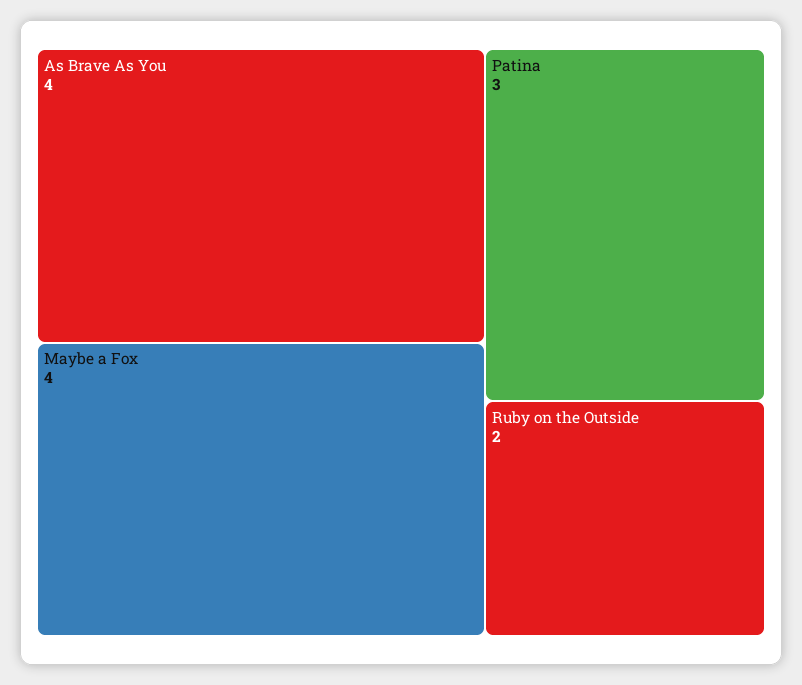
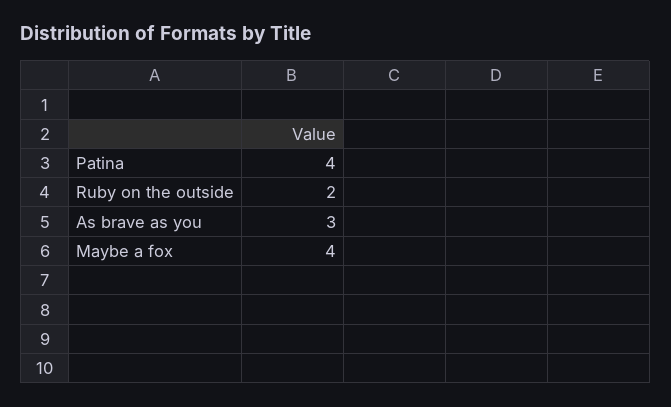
As Brave As You: 4 -> 3
Patina: 3 -> 4

